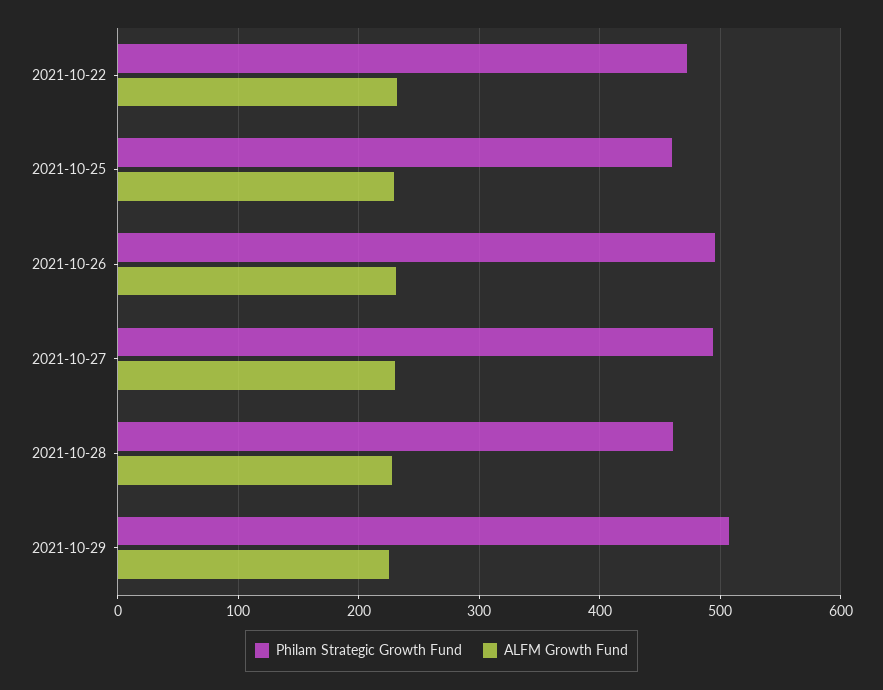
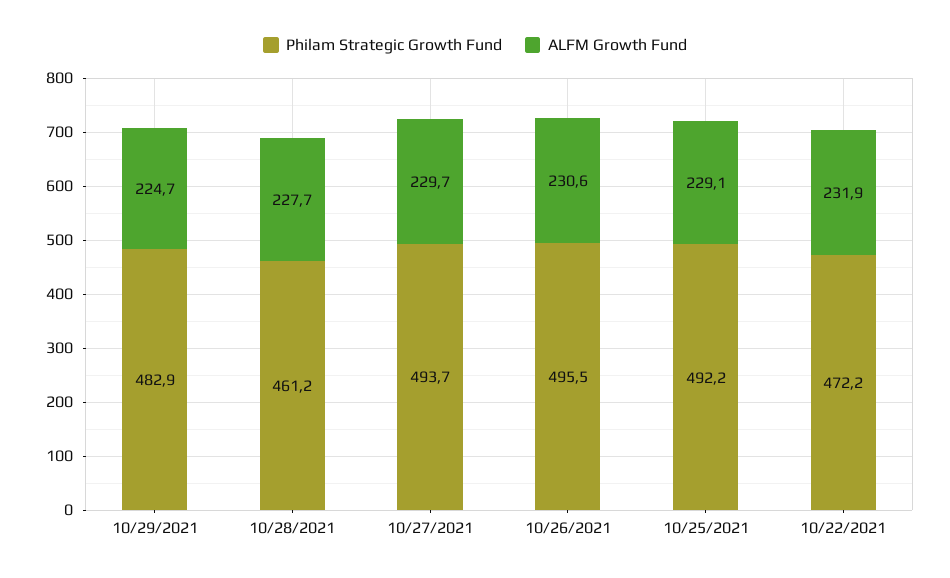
Philam Strategic Growth Fund, 2021-10-25: 460 -> 492.2
Philam Strategic Growth Fund, 2021-10-29: 510 -> 482.9

